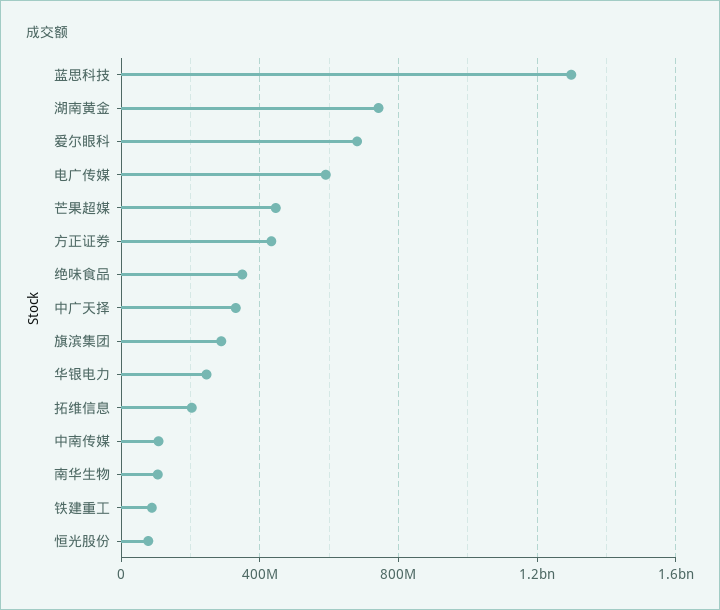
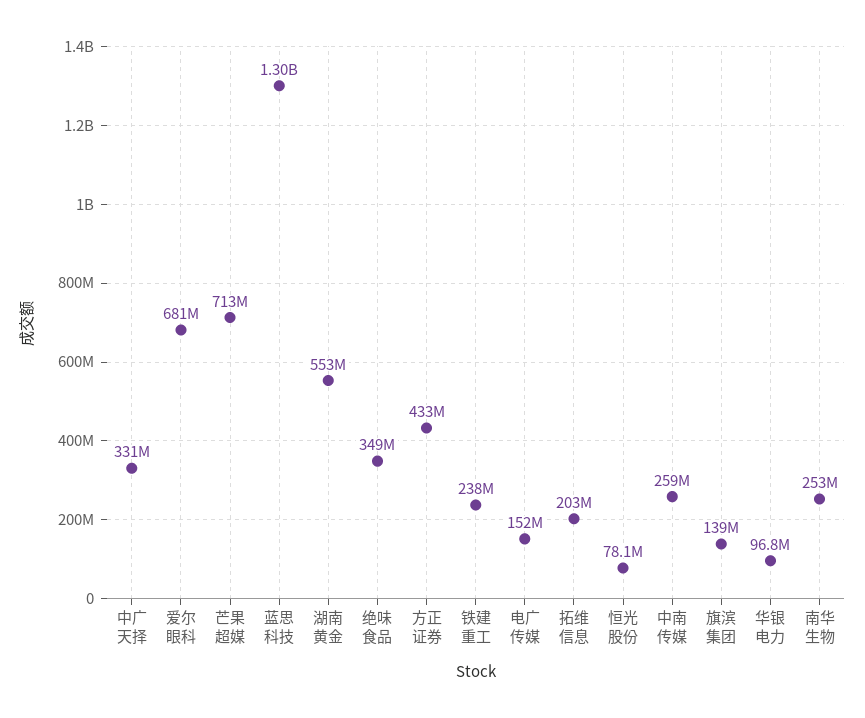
湖南黄金: 750000000 -> 553000000
电广传媒: 600000000 -> 152000000
芒果超媒: 450000000 -> 713000000
旗滨集团: 300000000 -> 139000000
华银电力: 250000000 -> 96800000
中南传媒: 100000000 -> 259000000
南华生物: 100000000 -> 253000000
铁建重工: 100000000 -> 238000000

